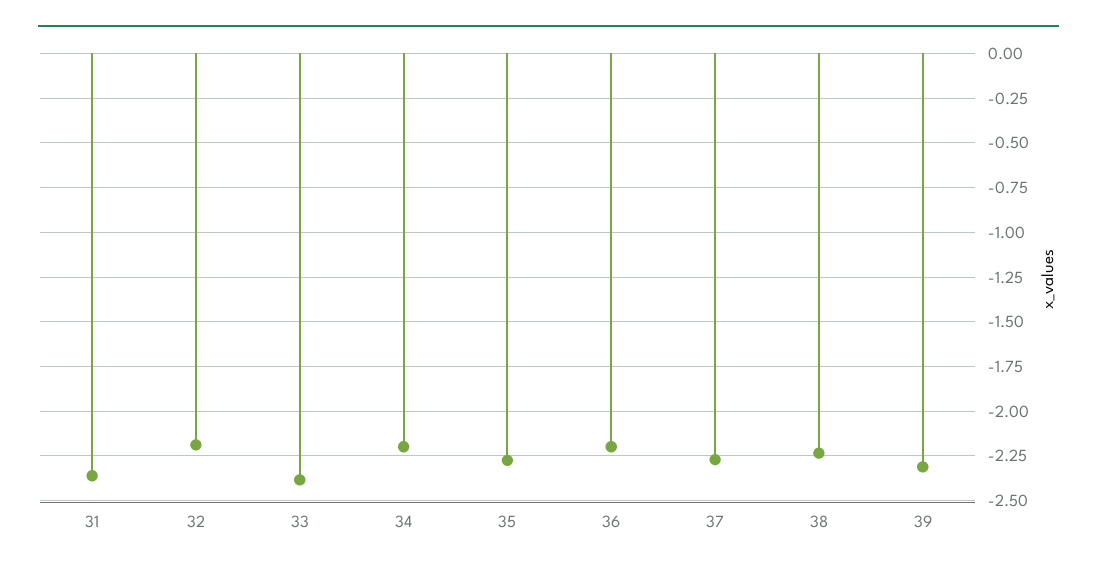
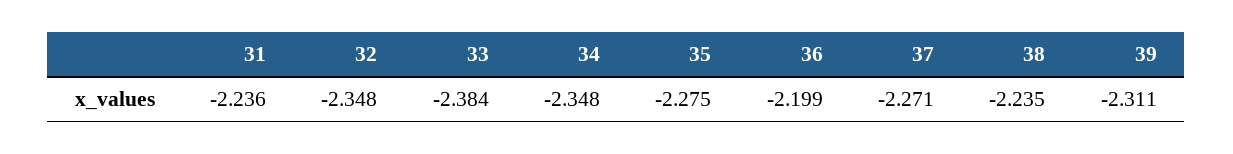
31: -2.35 -> -2.236
32: -2.2 -> -2.348
34: -2.2 -> -2.348

